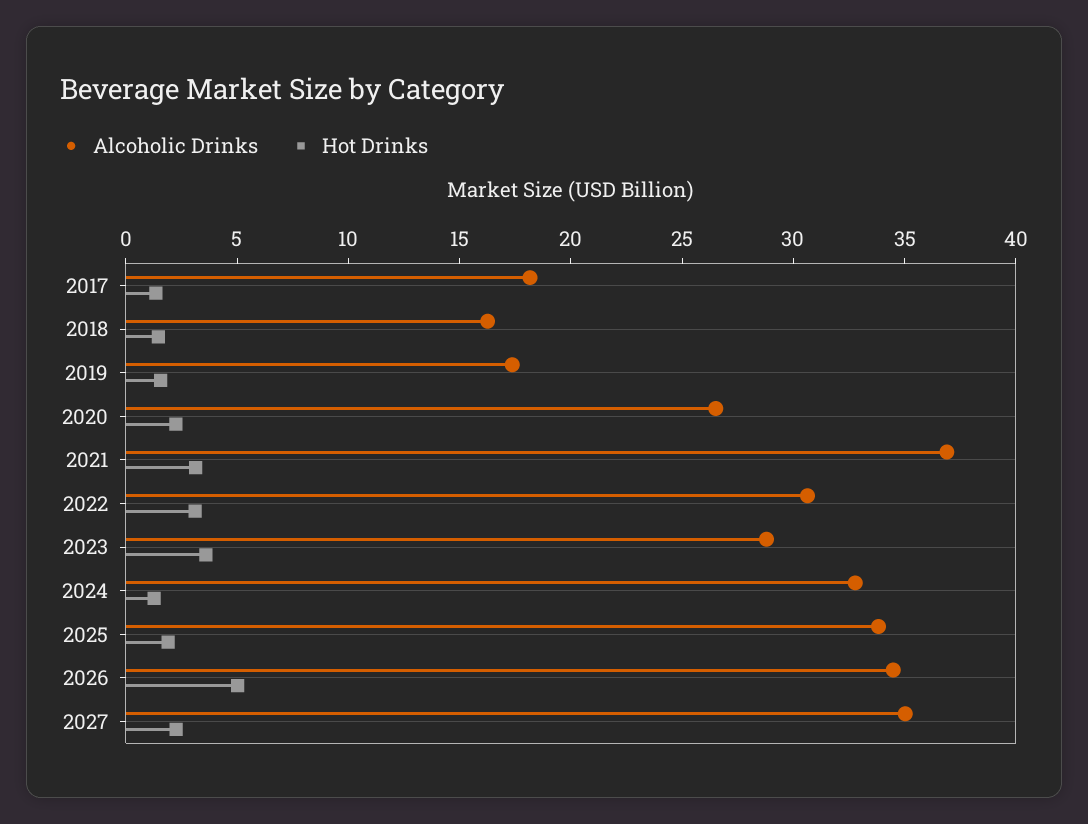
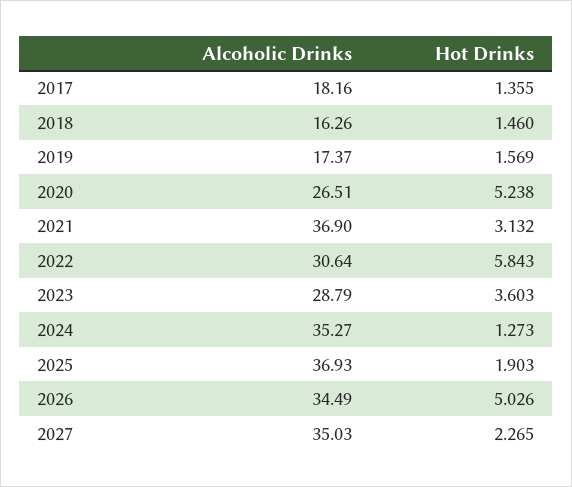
Hot Drinks, 2020: 2 -> 5.238
Hot Drinks, 2022: 3 -> 5.843
Alcoholic Drinks, 2024: 33 -> 35.27
Alcoholic Drinks, 2025: 34 -> 36.93

